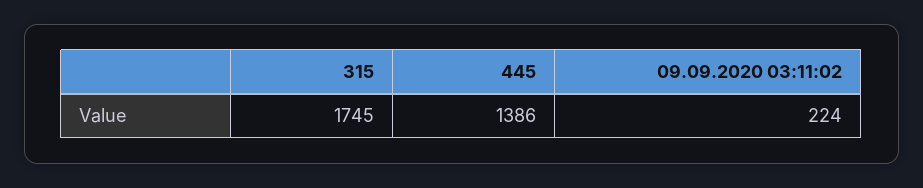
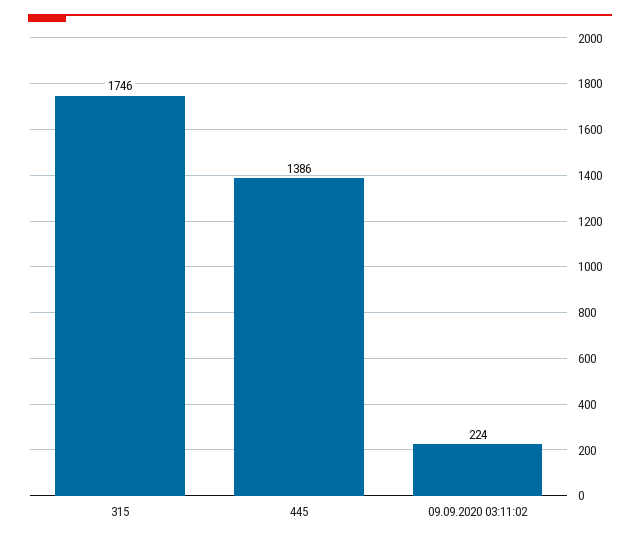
315: 1745 -> 1746

